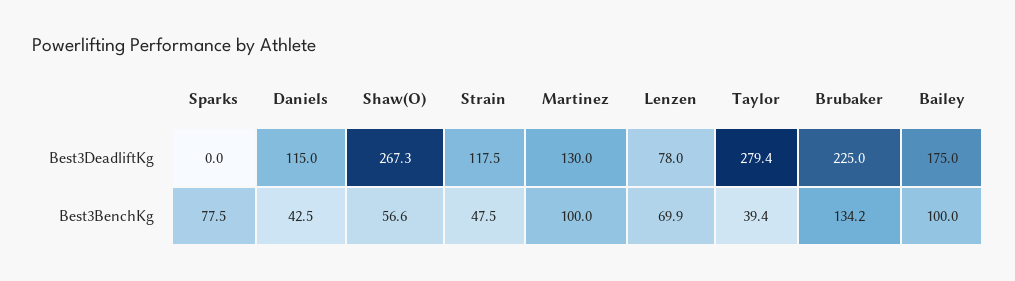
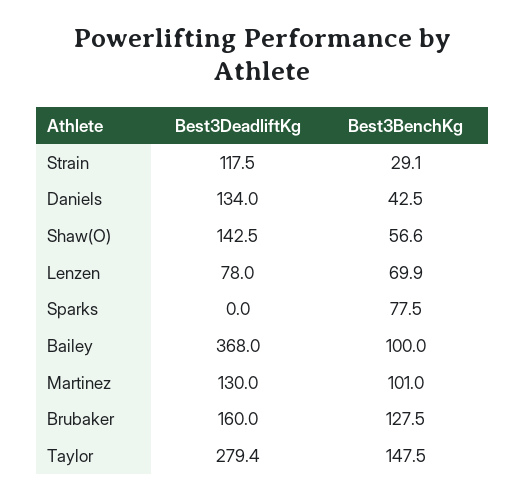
Daniels, Best3DeadliftKg: 115 -> 134
Shaw(O), Best3DeadliftKg: 267.3 -> 142.5
Brubaker, Best3DeadliftKg: 225 -> 160
Bailey, Best3DeadliftKg: 175 -> 368
Strain, Best3BenchKg: 47.5 -> 29.1
Martinez, Best3BenchKg: 100 -> 101
Taylor, Best3BenchKg: 39.4 -> 147.5
Brubaker, Best3BenchKg: 134.2 -> 127.5

